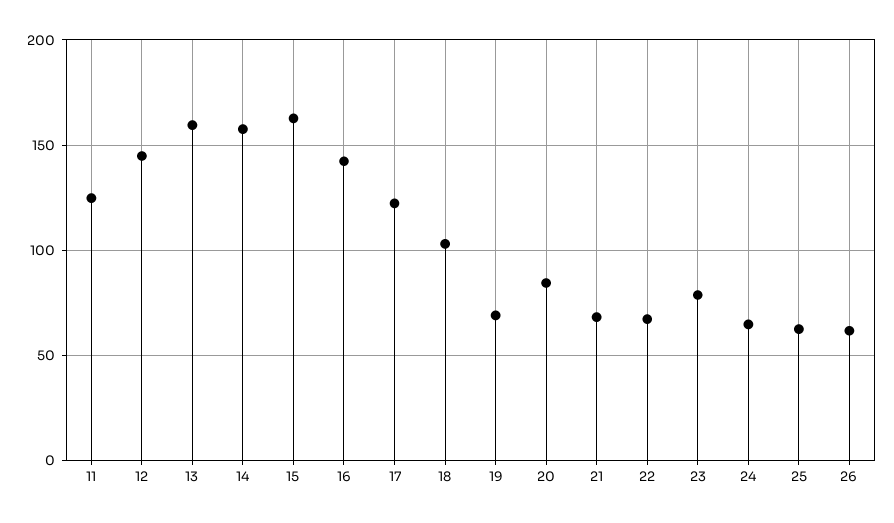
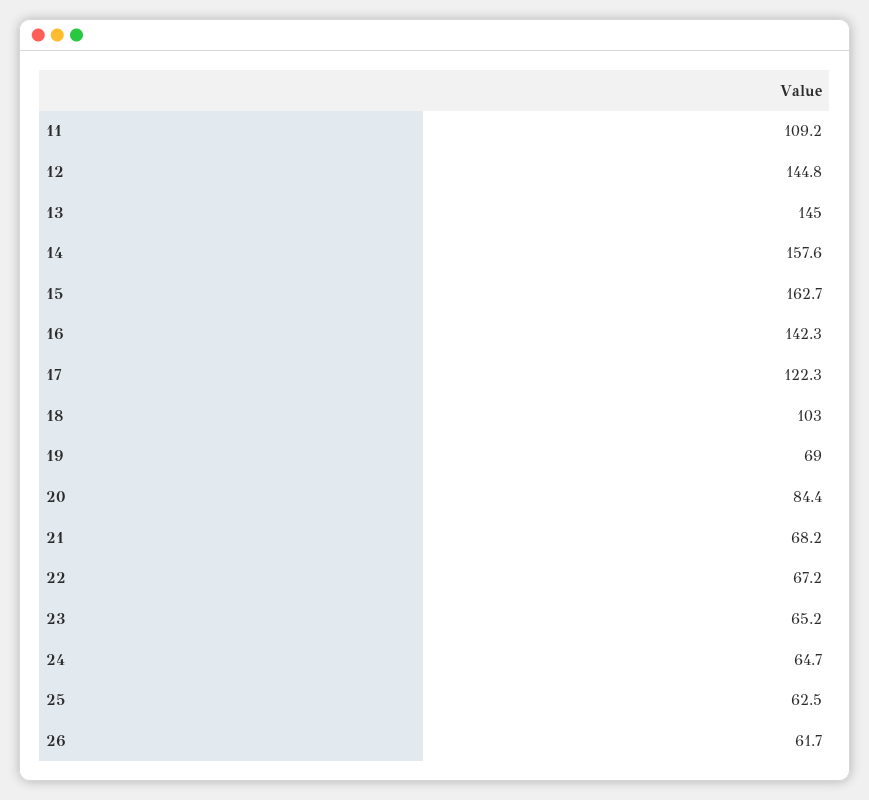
11: 125 -> 109.2
13: 160 -> 145
23: 80 -> 65.2

